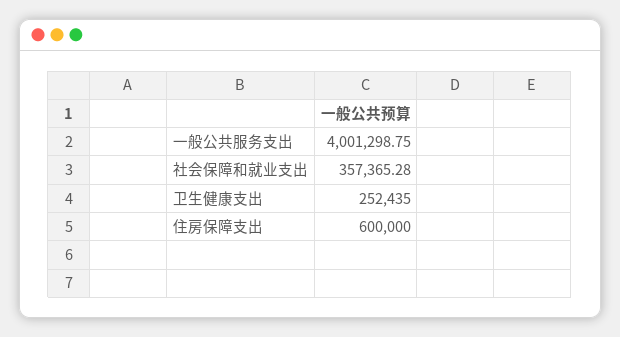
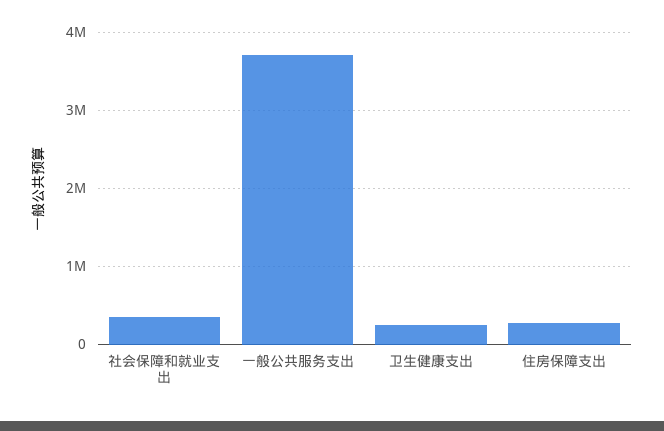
一般公共服务支出: 4001298.75 -> 3700000
住房保障支出: 600000 -> 300000

